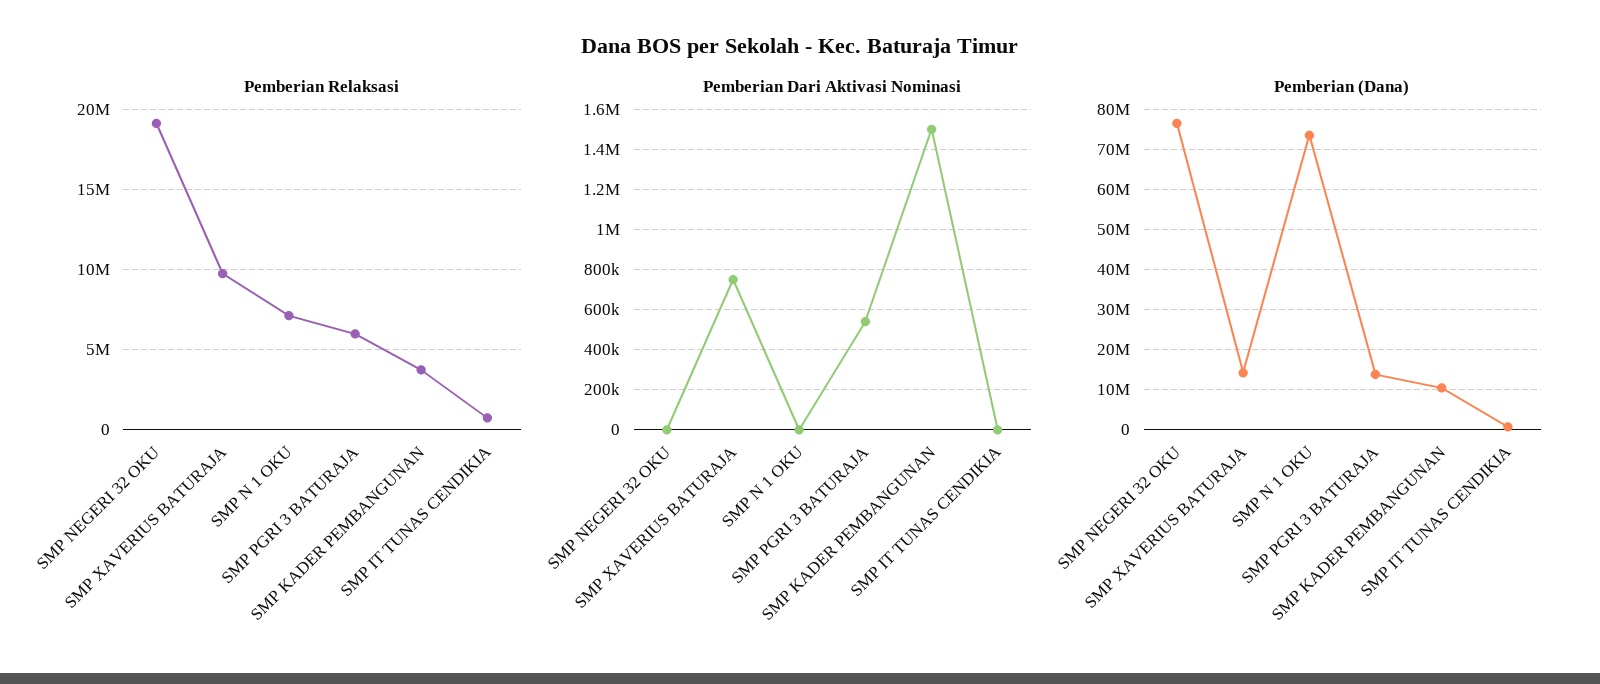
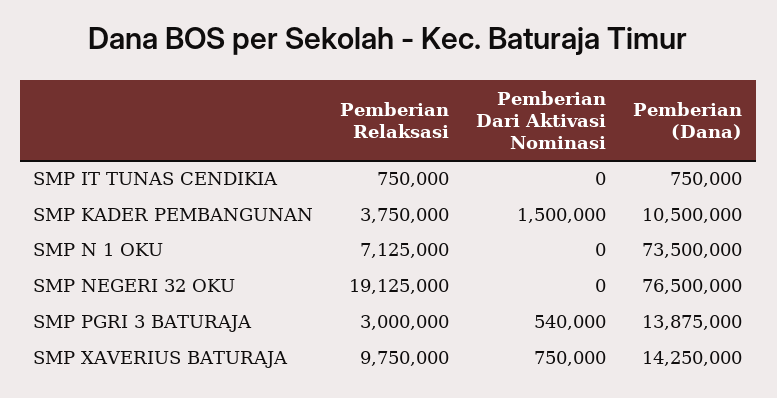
Pemberian Relaksasi, SMP PGRI 3 BATURAJA: 6000000 -> 3000000

